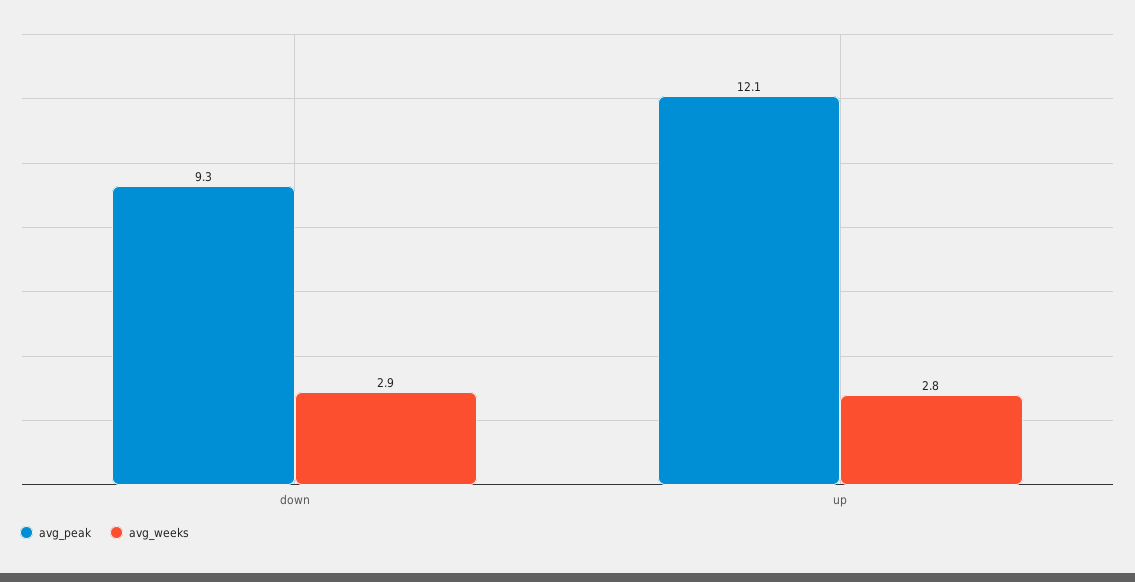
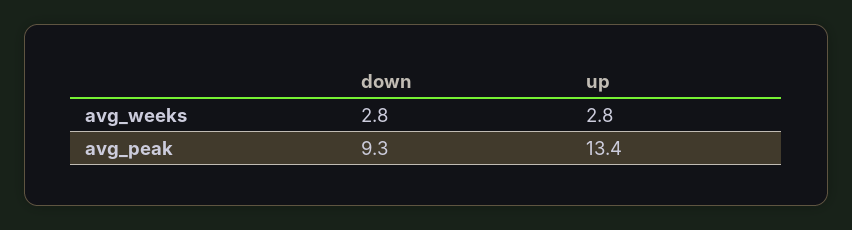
avg_weeks, down: 2.9 -> 2.8
avg_peak, up: 12.1 -> 13.4

